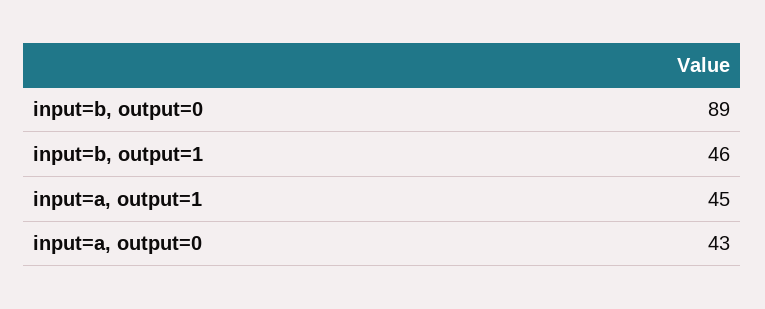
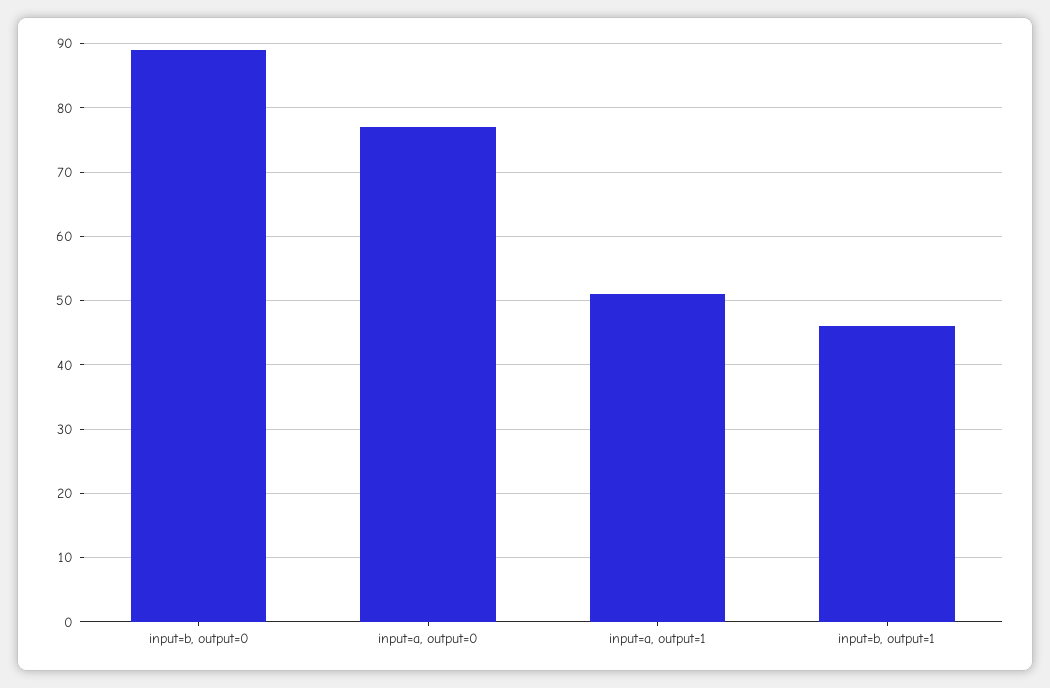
input=a, output=1: 45 -> 51
input=a, output=0: 43 -> 77

